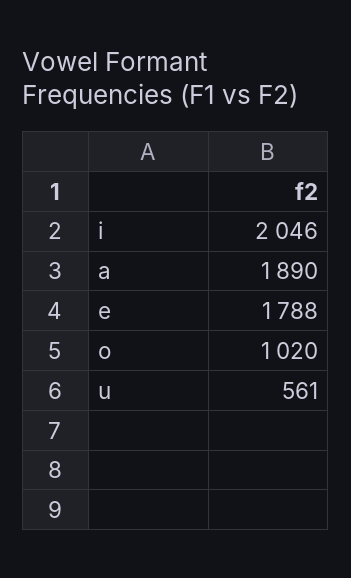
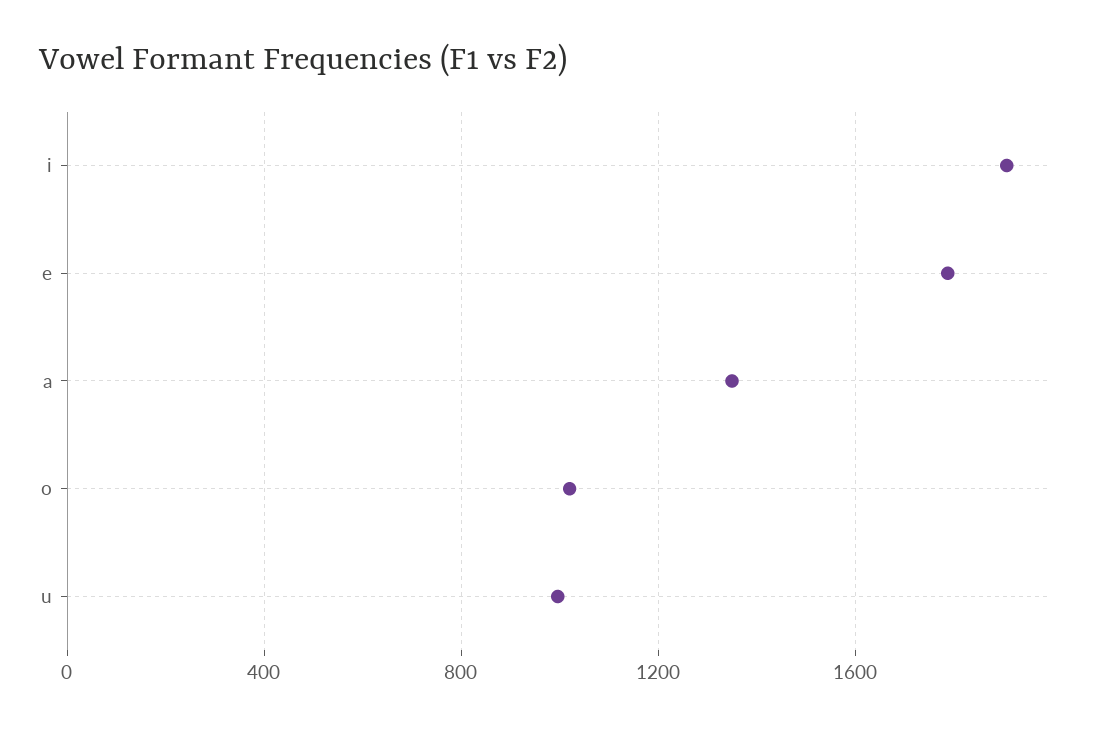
i: 2046 -> 1900
a: 1890 -> 1350
u: 561 -> 1000

